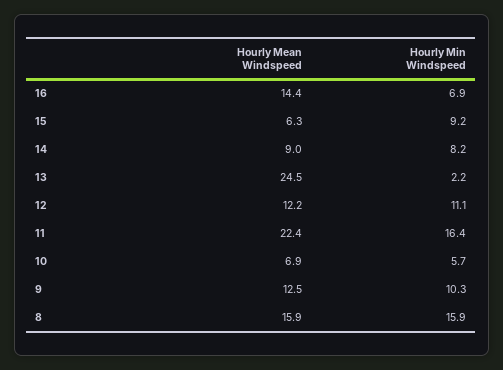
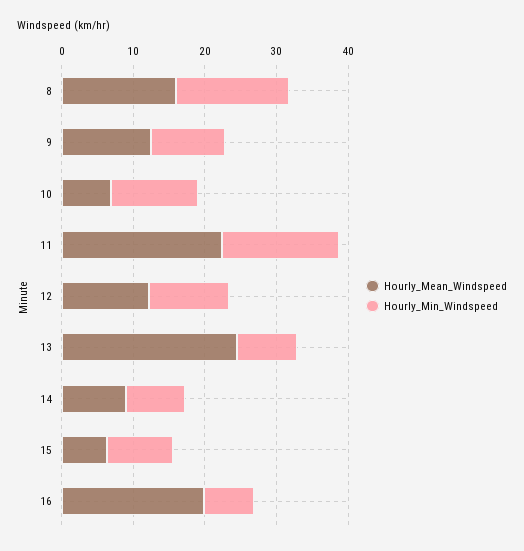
Hourly Mean Windspeed, 16: 14.4 -> 20
Hourly Min Windspeed, 13: 2.2 -> 8
Hourly Min Windspeed, 10: 5.7 -> 12

